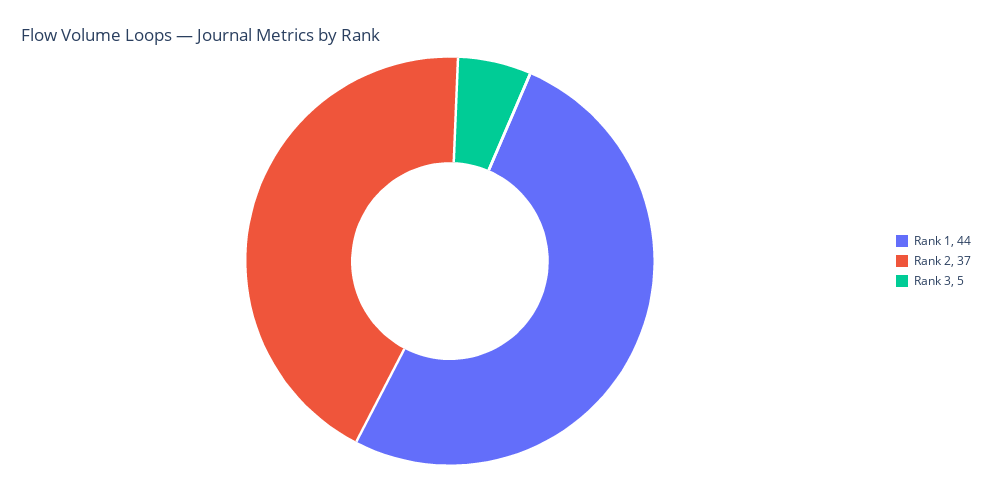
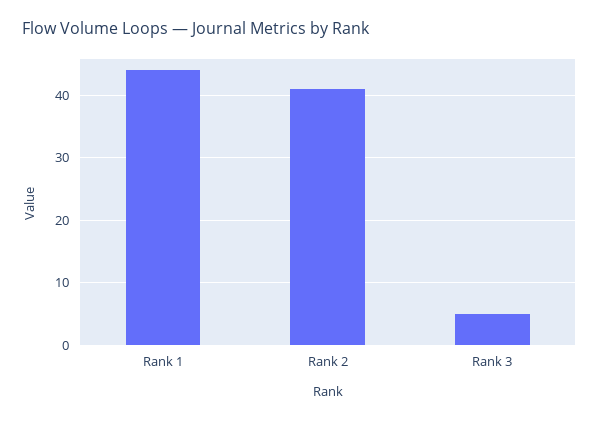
Rank 2: 37 -> 41

